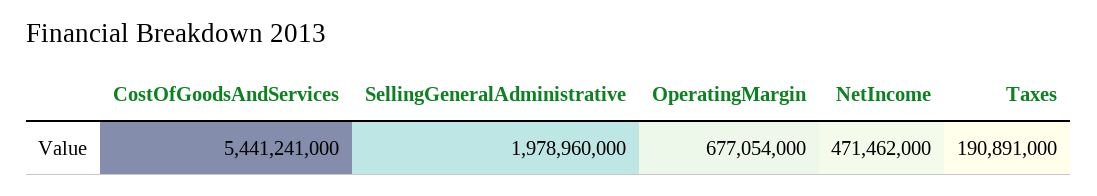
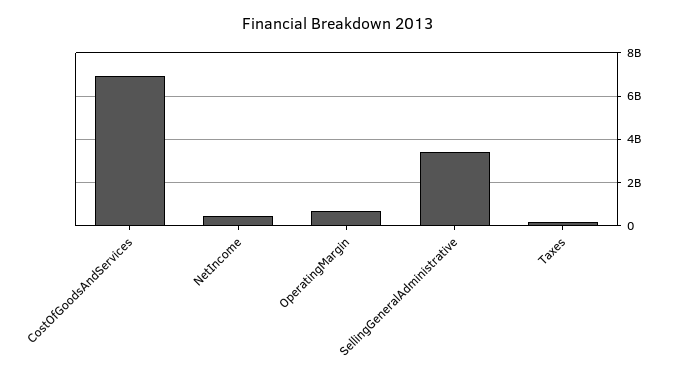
CostOfGoodsAndServices: 5441241000 -> 7000000000
SellingGeneralAdministrative: 1978960000 -> 3500000000

